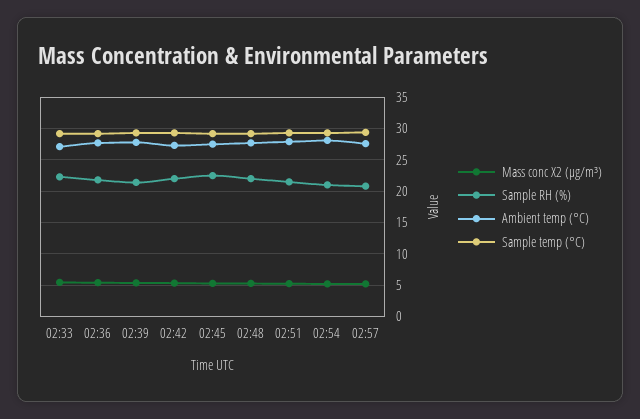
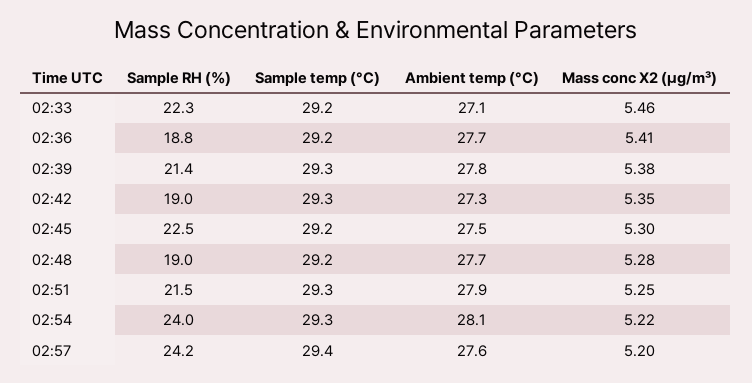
Sample RH (%), 02:36: 22 -> 18.8
Sample RH (%), 02:42: 22 -> 19
Sample RH (%), 02:48: 22 -> 19
Sample RH (%), 02:54: 21 -> 24
Sample RH (%), 02:57: 21 -> 24.2

